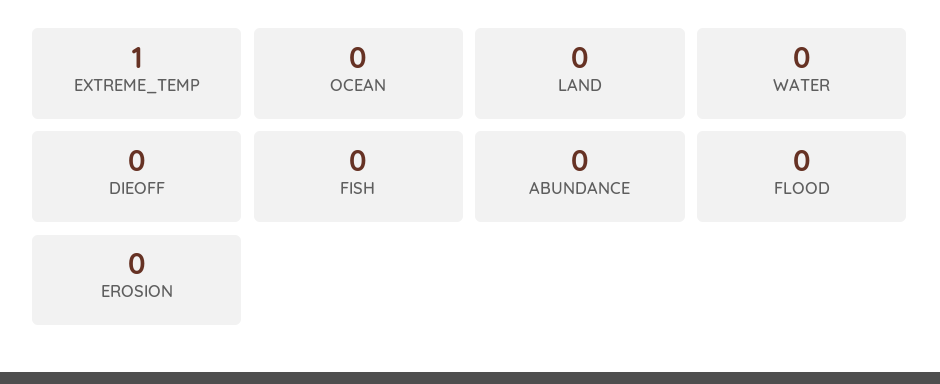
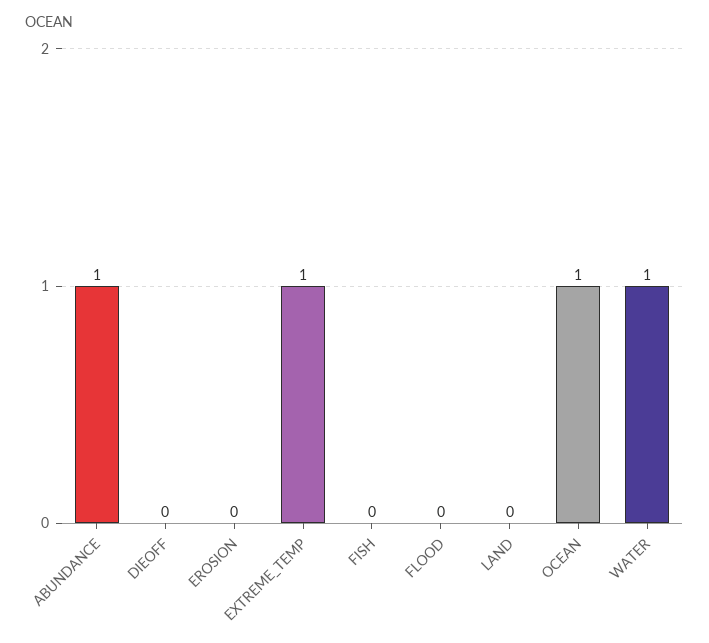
OCEAN: 0 -> 1
WATER: 0 -> 1
ABUNDANCE: 0 -> 1

